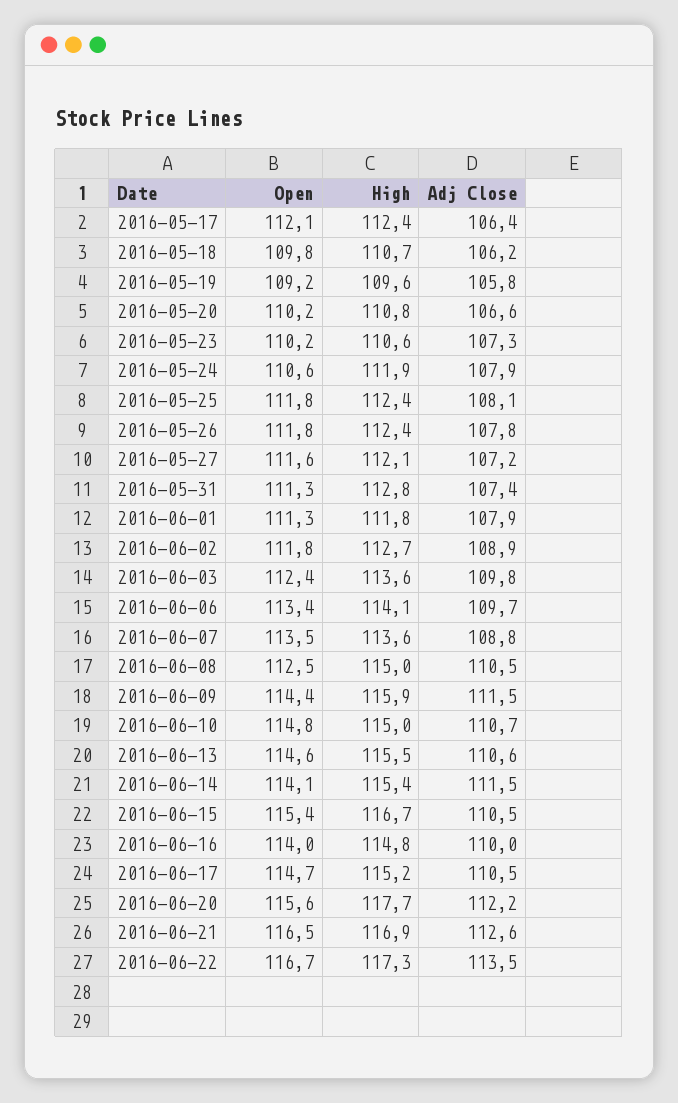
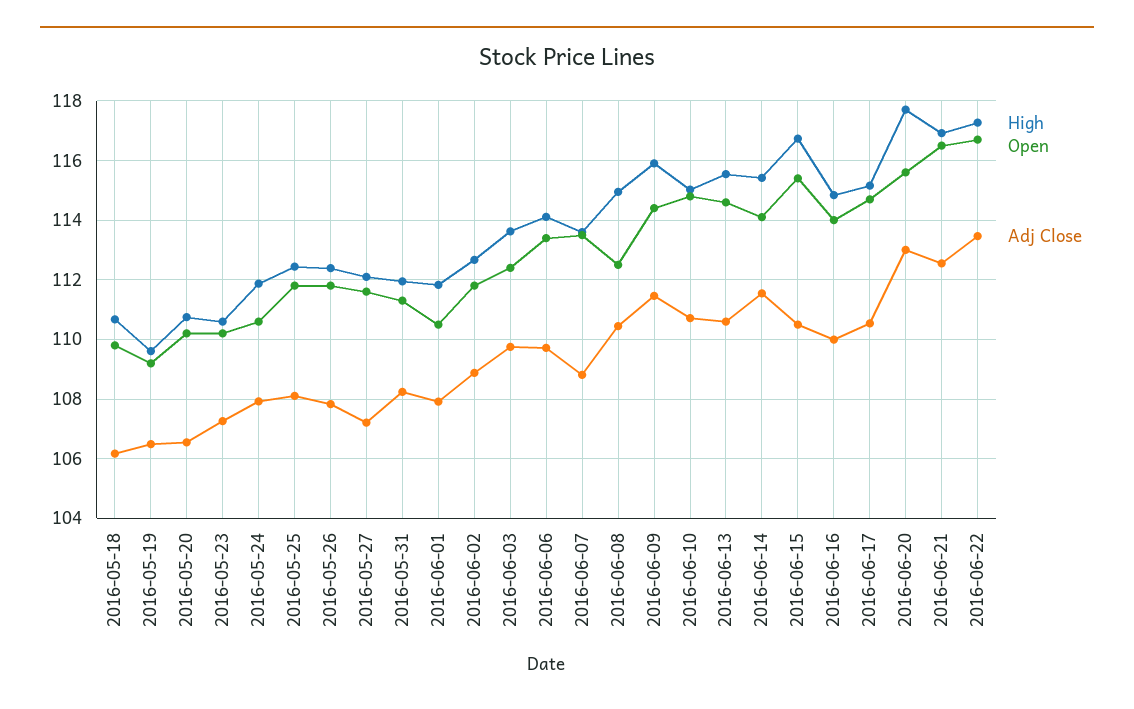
Open, 2016-05-17: 112.1 -> none
High, 2016-05-17: 112.4 -> none
Adj Close, 2016-05-17: 106.4 -> none
Adj Close, 2016-05-19: 105.8 -> 106.5
High, 2016-05-31: 112.8 -> 112
Adj Close, 2016-05-31: 107.4 -> 108.25
Open, 2016-06-01: 111.3 -> 110.5
Adj Close, 2016-06-20: 112.2 -> 113

